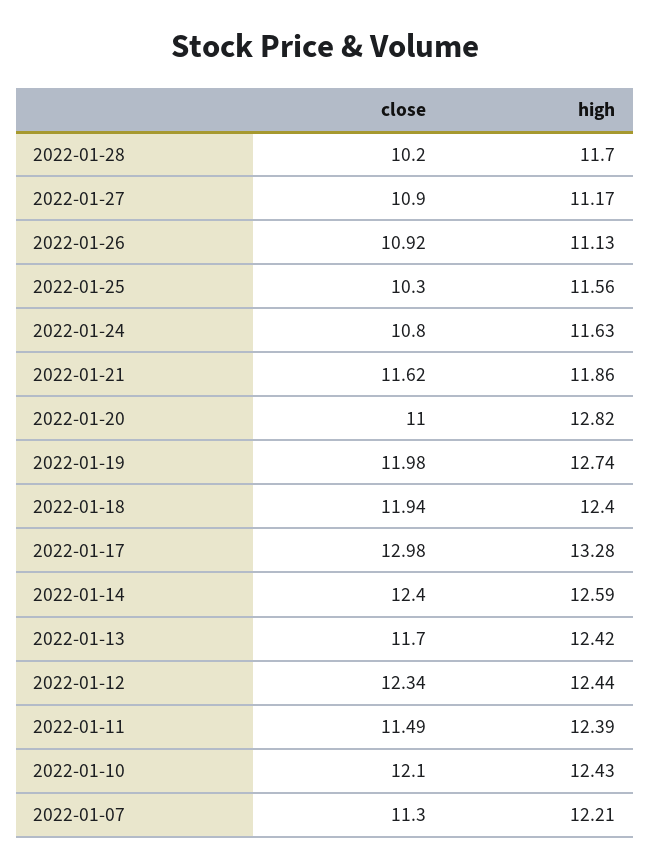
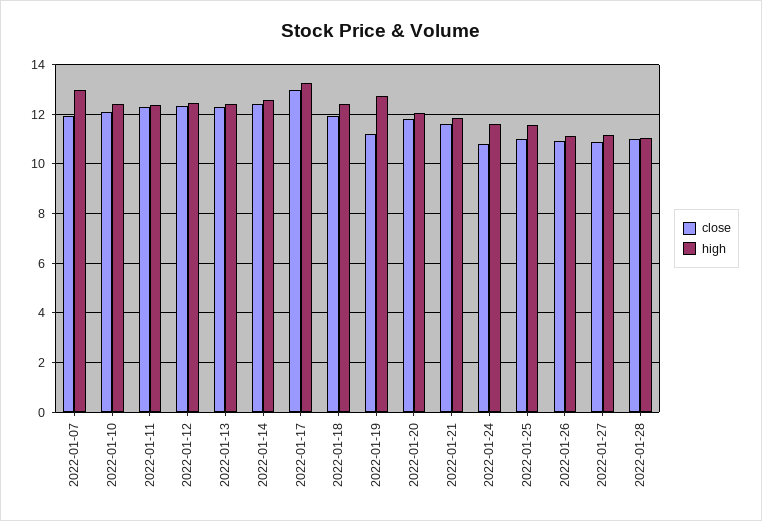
close, 2022-01-28: 10.2 -> 11
high, 2022-01-28: 11.7 -> 11
close, 2022-01-25: 10.3 -> 11
close, 2022-01-20: 11 -> 11.75
high, 2022-01-20: 12.82 -> 12
close, 2022-01-19: 11.98 -> 11.25
close, 2022-01-13: 11.7 -> 12.25
close, 2022-01-11: 11.49 -> 12.25
close, 2022-01-07: 11.3 -> 12
high, 2022-01-07: 12.21 -> 13

